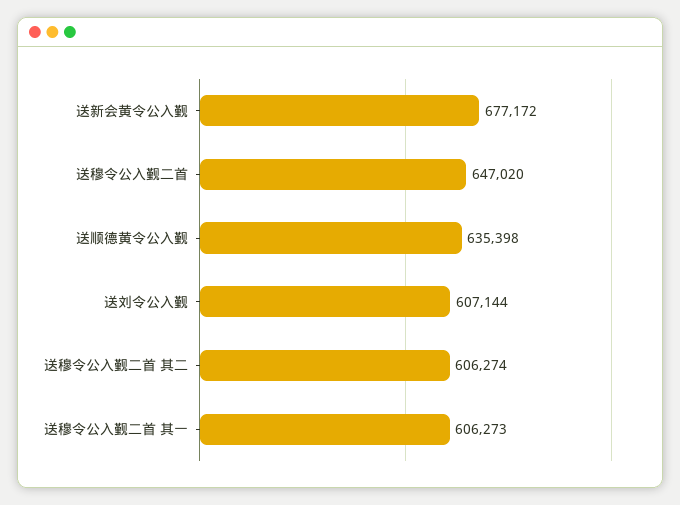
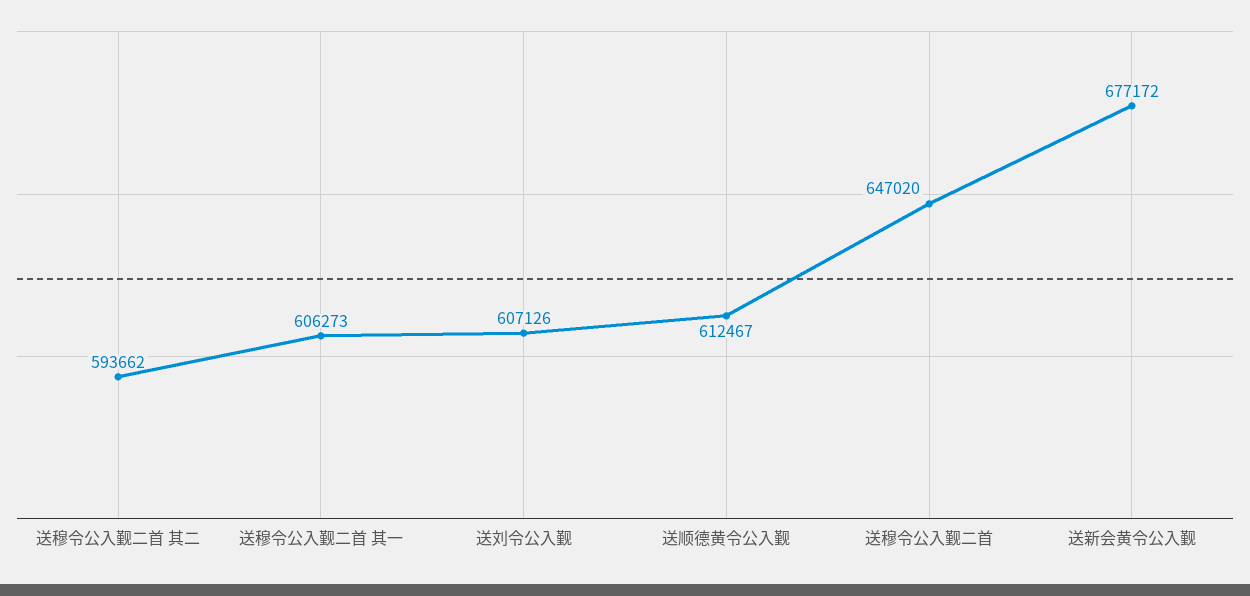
送顺德黄令公入觐: 635398 -> 612467
送刘令公入觐: 607144 -> 607126
送穆令公入觐二首 其二: 606274 -> 593662

